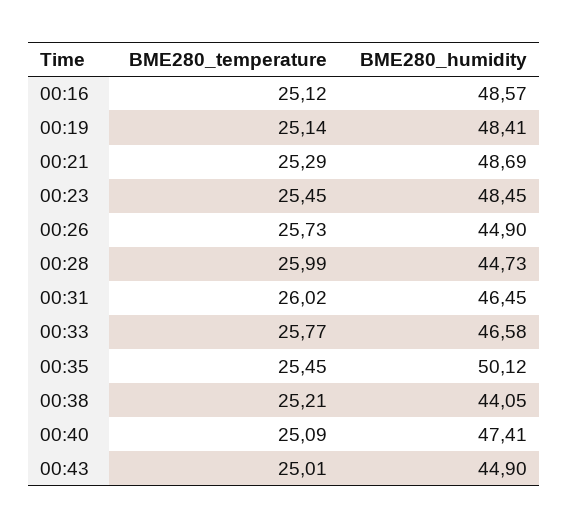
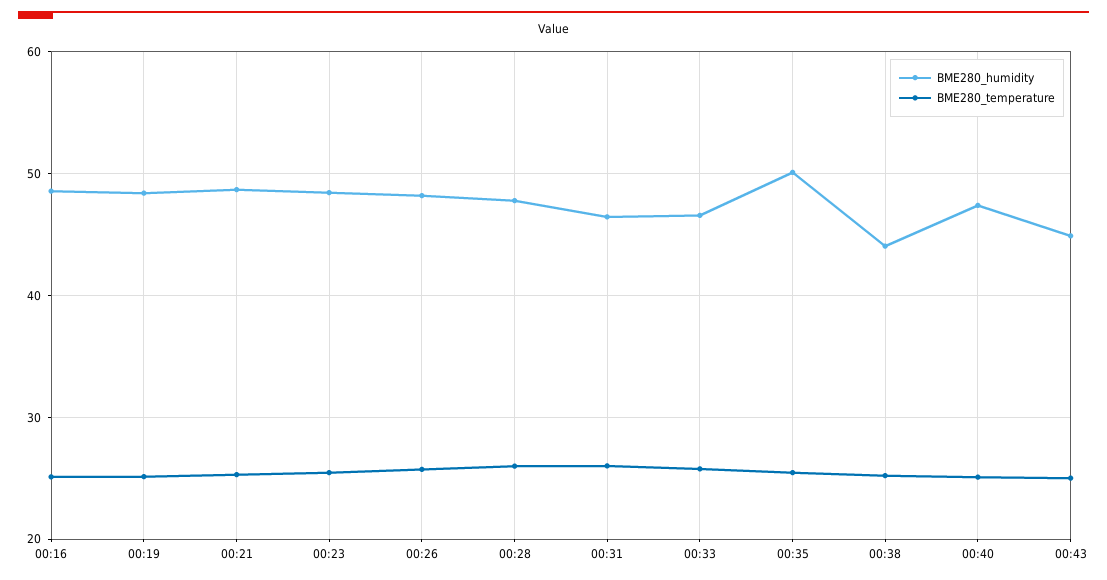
BME280_humidity, 00:26: 44.9 -> 48
BME280_humidity, 00:28: 44.73 -> 48

